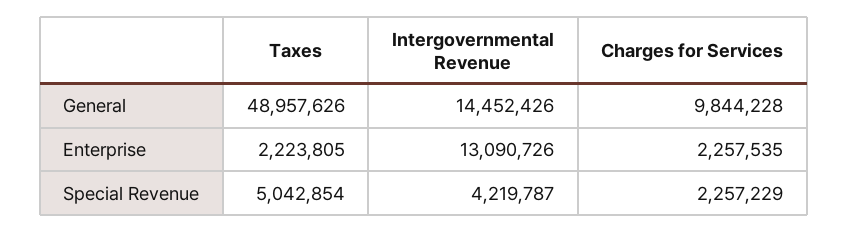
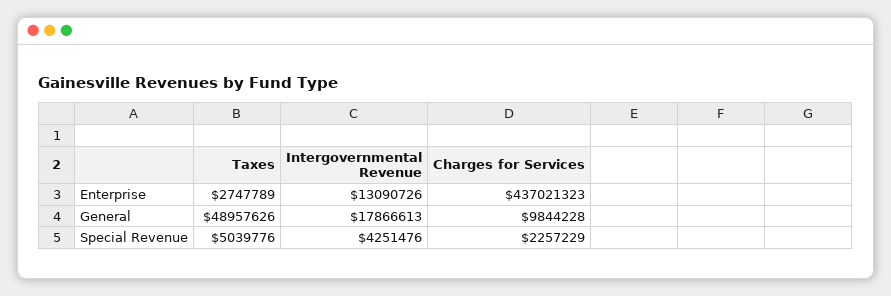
Intergovernmental Revenue, General: 14452426 -> 17866613
Taxes, Enterprise: 2223805 -> 2747789
Charges for Services, Enterprise: 2257535 -> 437021323
Taxes, Special Revenue: 5042854 -> 5039776
Intergovernmental Revenue, Special Revenue: 4219787 -> 4251476

